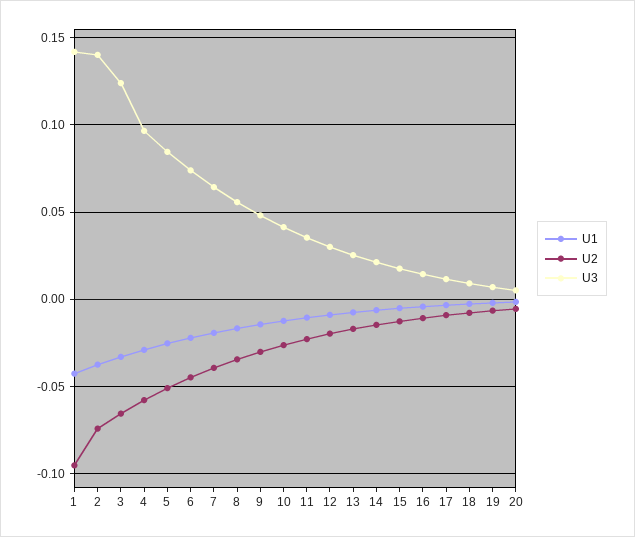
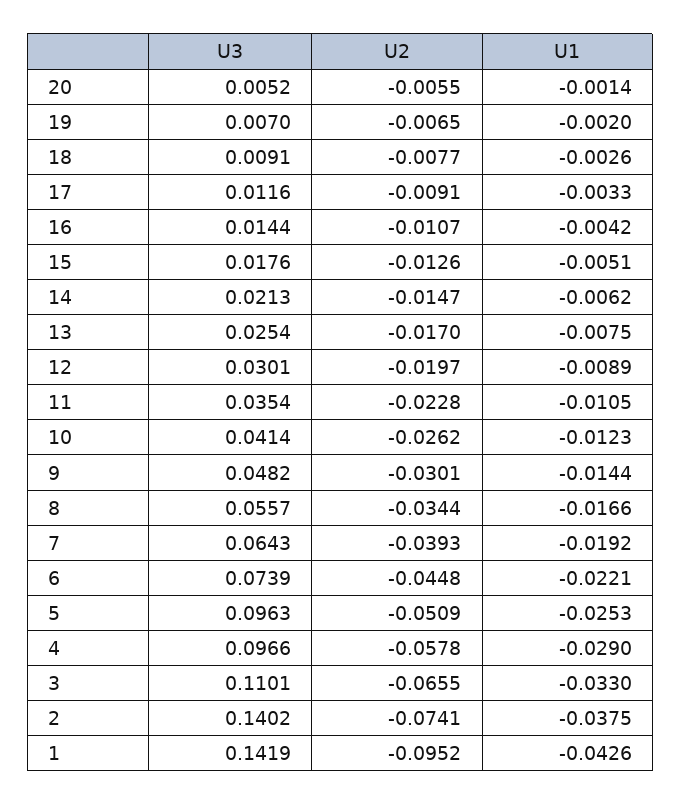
U3, 3: 0.125 -> 0.1101
U3, 5: 0.085 -> 0.0963

